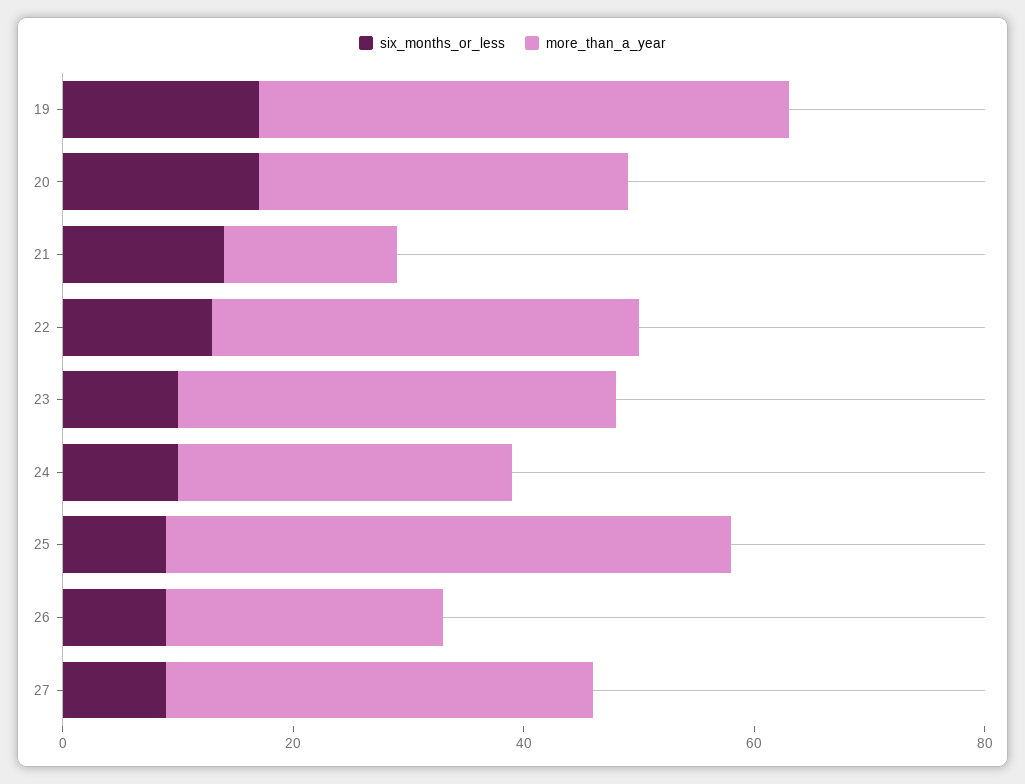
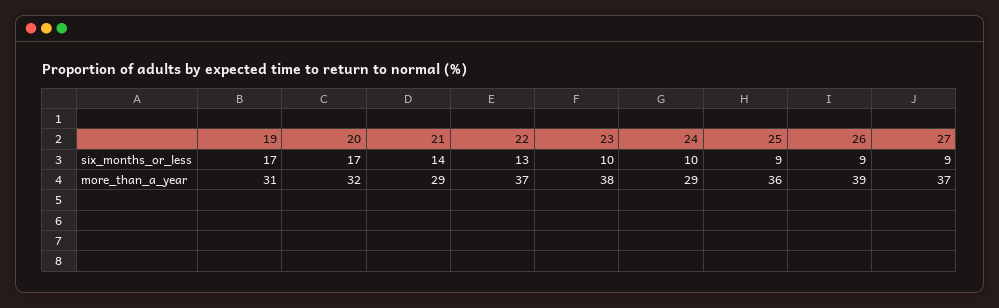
more_than_a_year, 19: 45 -> 31
more_than_a_year, 21: 15 -> 29
more_than_a_year, 25: 50 -> 36
more_than_a_year, 26: 25 -> 39

